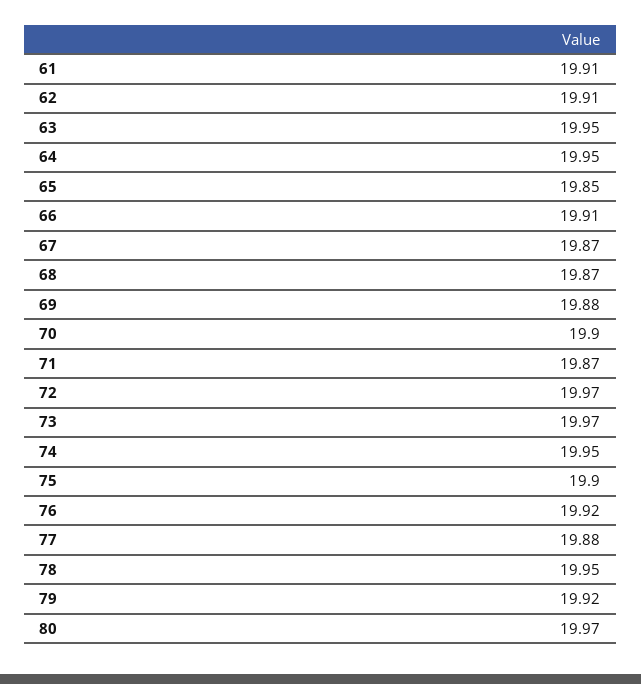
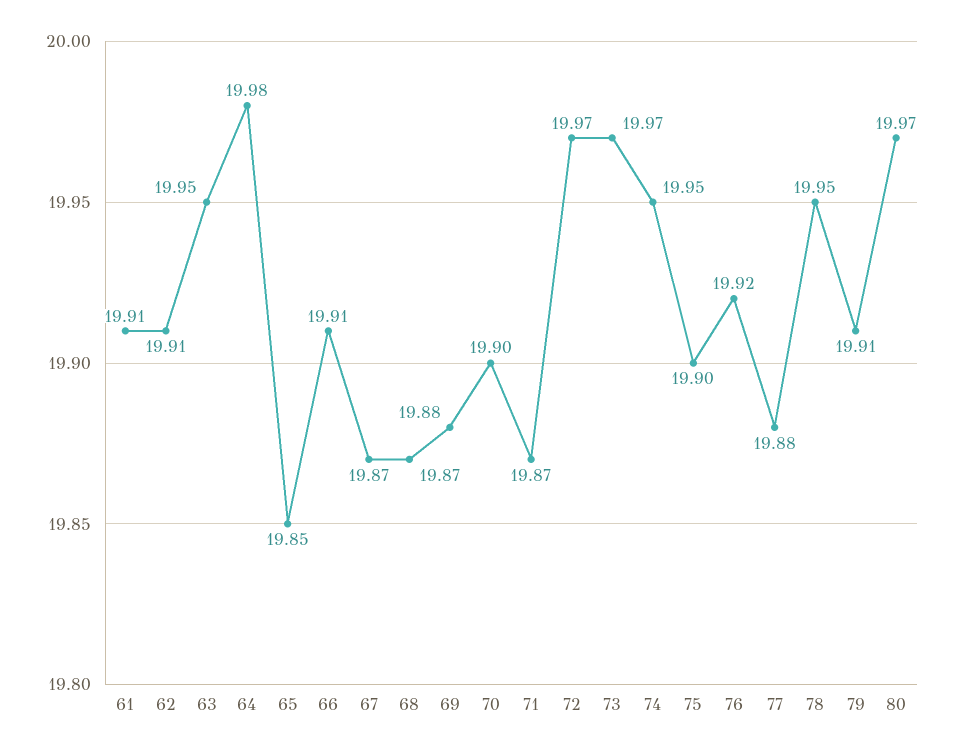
64: 19.95 -> 19.98
79: 19.92 -> 19.91

